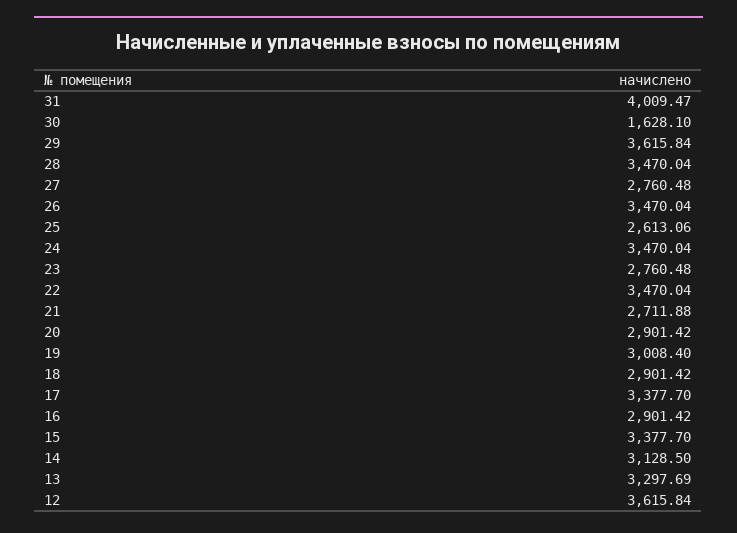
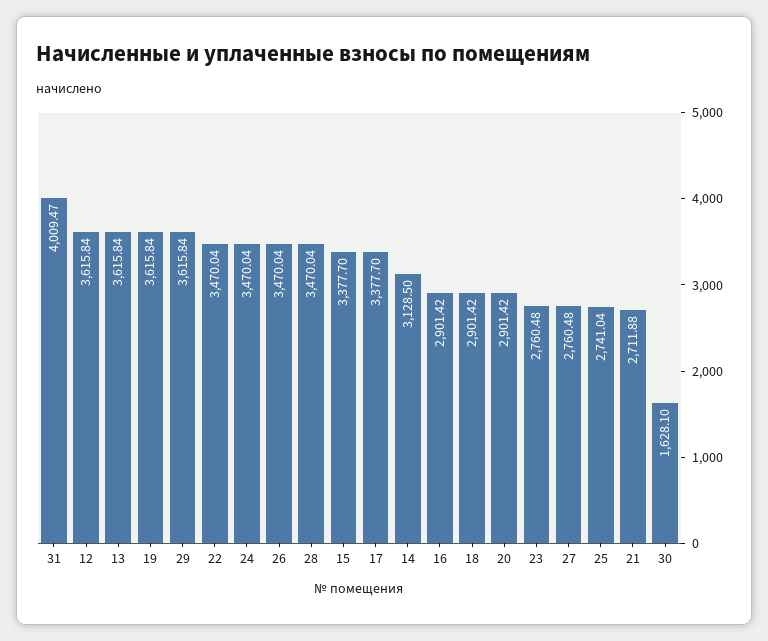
25: 2613.06 -> 2741.04
19: 3008.4 -> 3615.84
13: 3297.69 -> 3615.84

